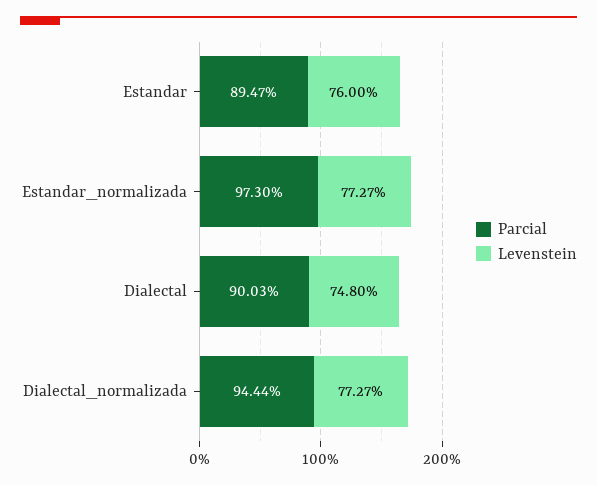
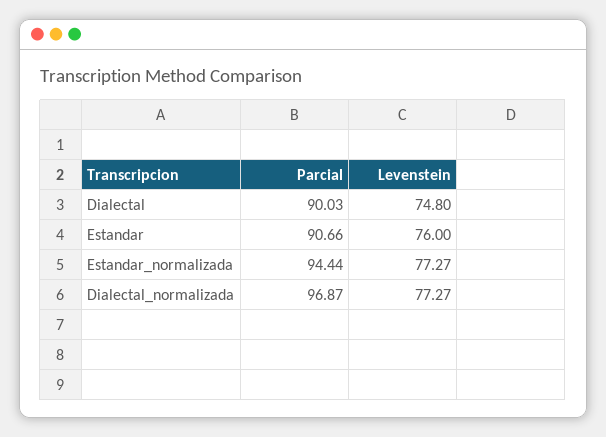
Parcial, Estandar: 89.47 -> 90.66
Parcial, Estandar_normalizada: 97.3 -> 94.44
Parcial, Dialectal_normalizada: 94.44 -> 96.87

